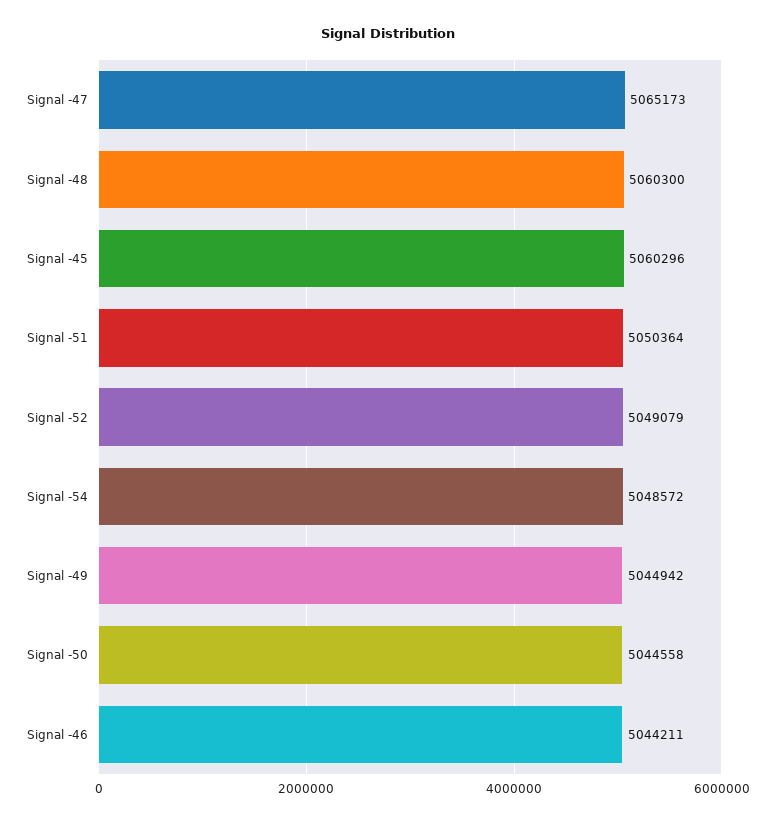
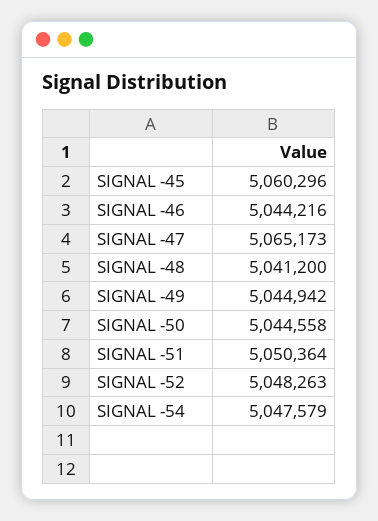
Signal -48: 5060300 -> 5041200
Signal -52: 5049079 -> 5048263
Signal -54: 5048572 -> 5047579
Signal -46: 5044211 -> 5044216

